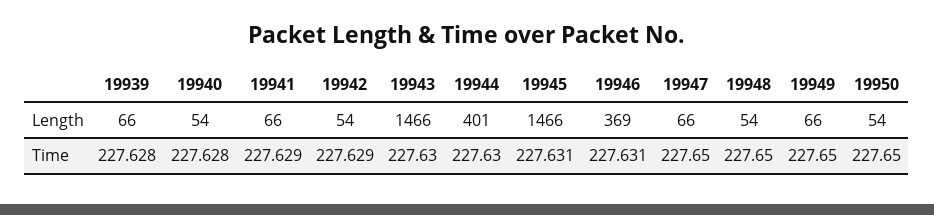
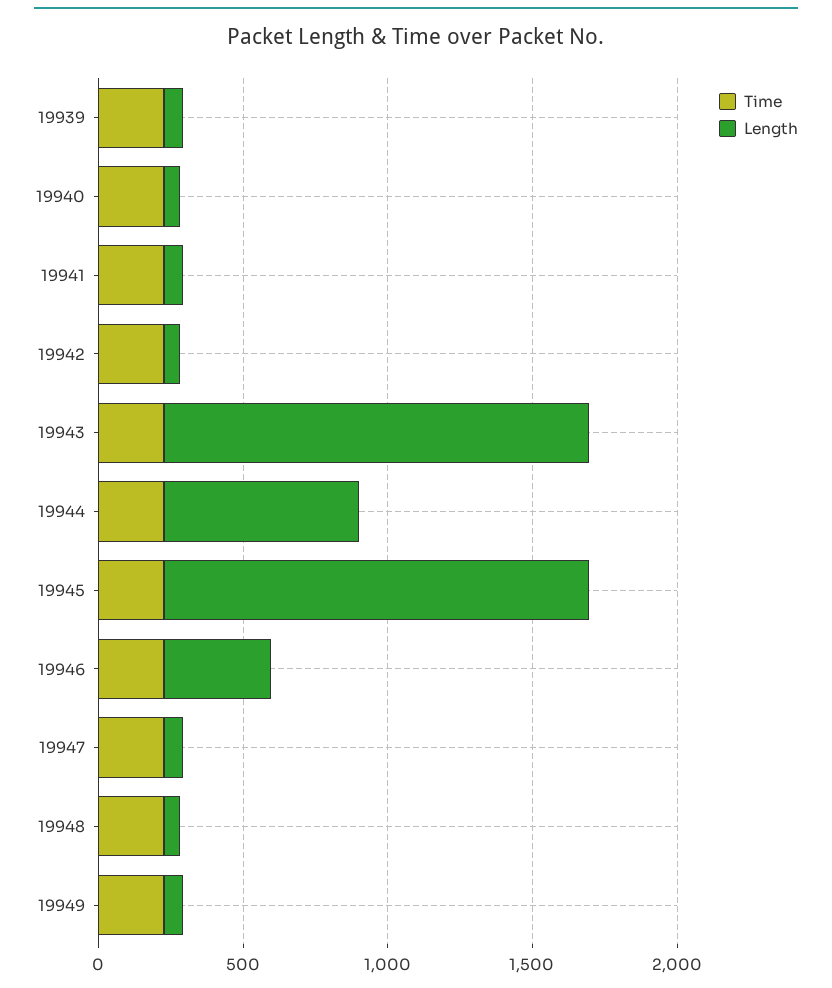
Length, 19944: 401 -> 700
Length, 19950: 54 -> none
Time, 19950: 227.65 -> none

